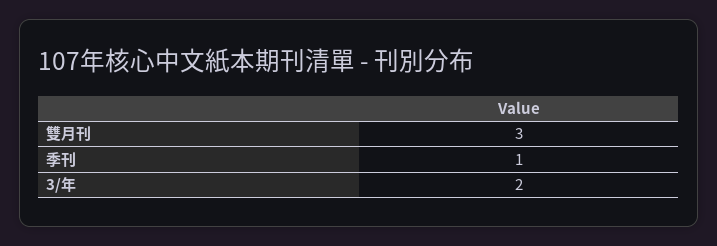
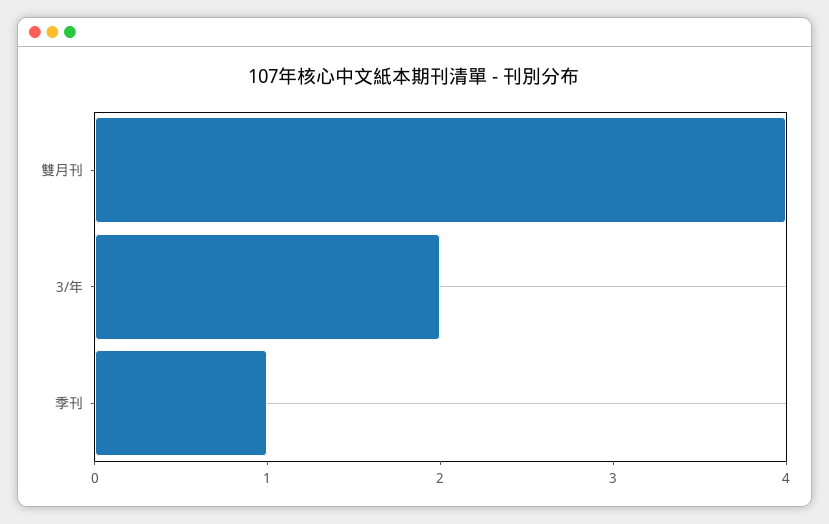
雙月刊: 3 -> 4

